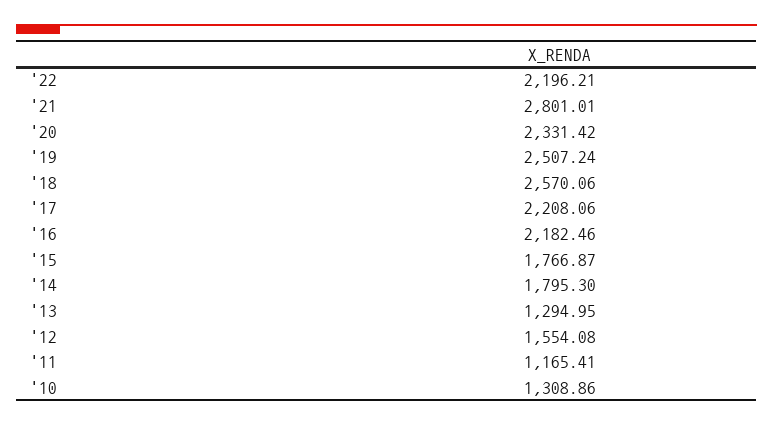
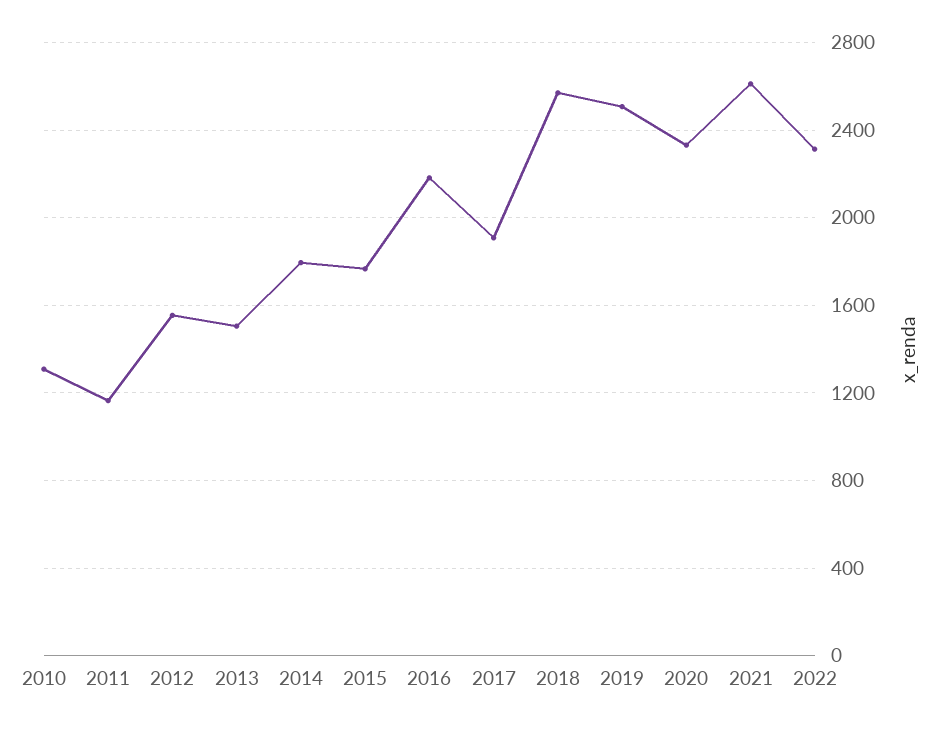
'22: 2196.21 -> 2300
'21: 2801.01 -> 2600
'17: 2208.06 -> 1900
'13: 1294.95 -> 1500

